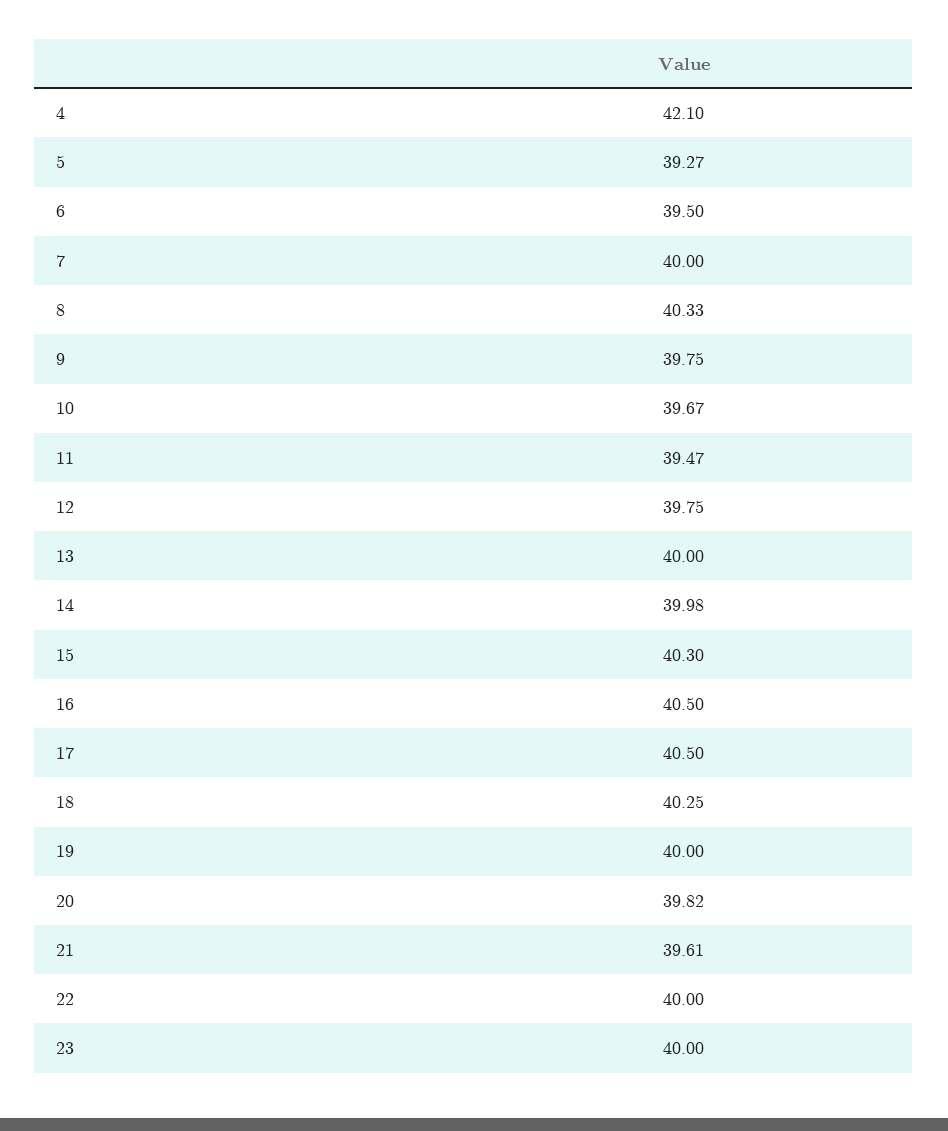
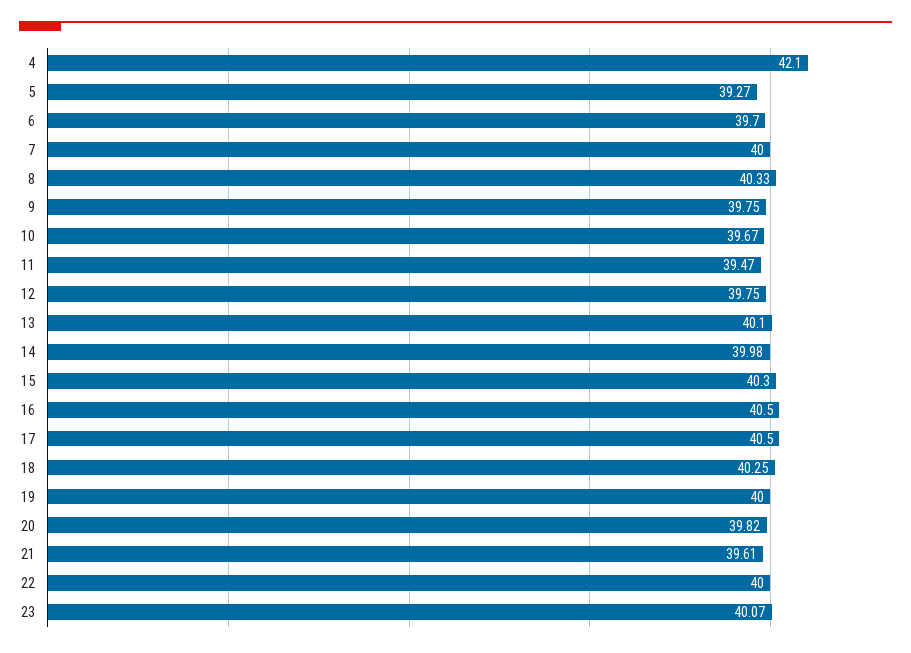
6: 39.5 -> 39.7
13: 40 -> 40.1
23: 40 -> 40.07

